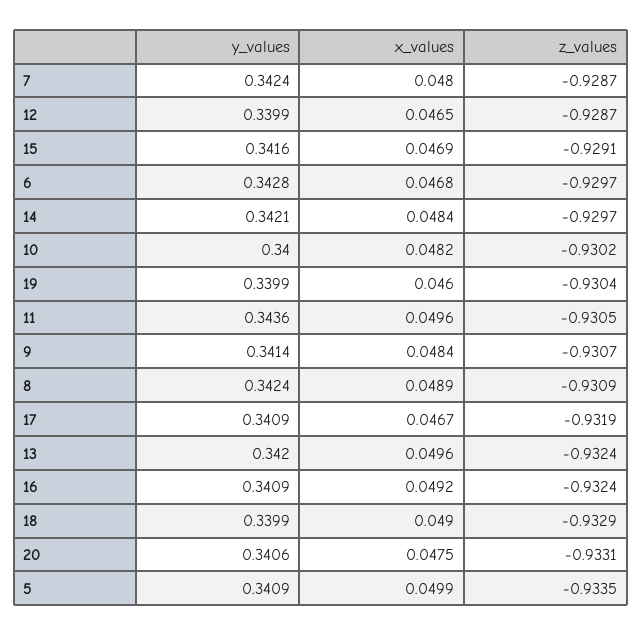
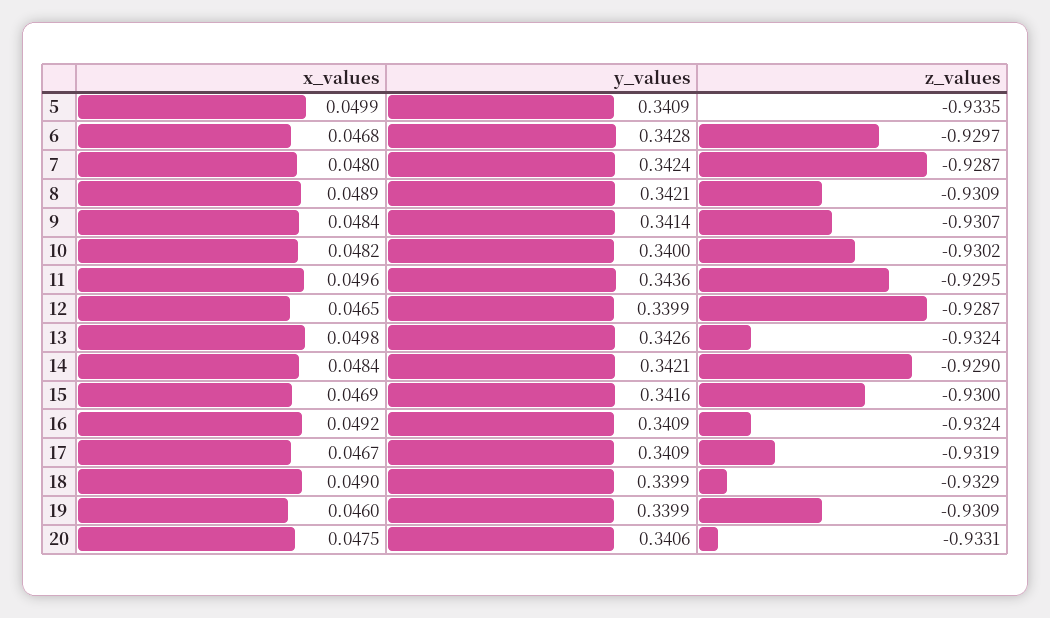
z_values, 15: -0.9291 -> -0.93
z_values, 14: -0.9297 -> -0.929
z_values, 19: -0.9304 -> -0.9309
z_values, 11: -0.9305 -> -0.9295
y_values, 8: 0.3424 -> 0.3421
y_values, 13: 0.342 -> 0.3426
x_values, 13: 0.0496 -> 0.0498

